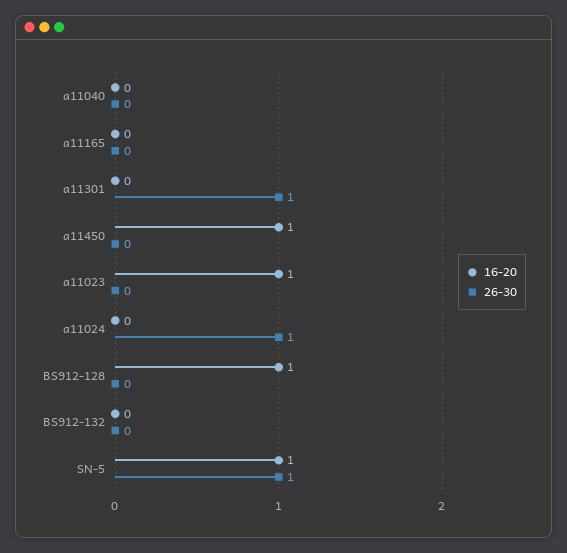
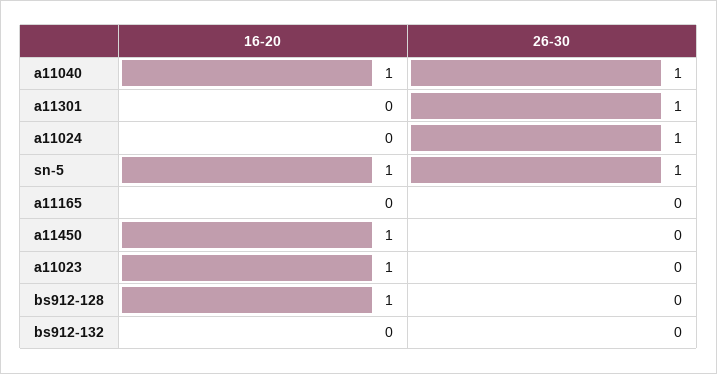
16-20, a11040: 0 -> 1
26-30, a11040: 0 -> 1

